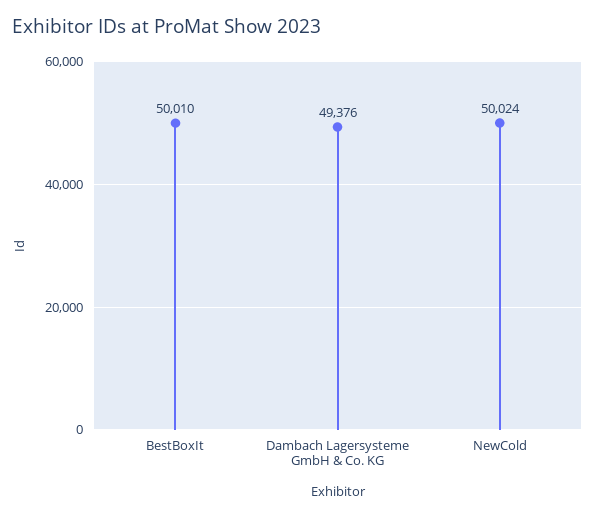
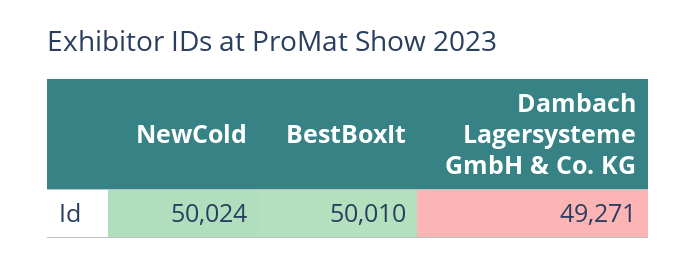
Dambach Lagersysteme GmbH & Co. KG: 49376 -> 49271

